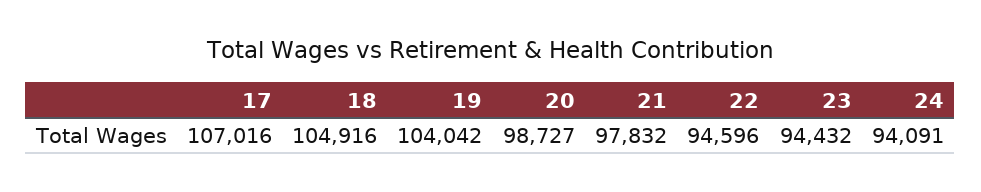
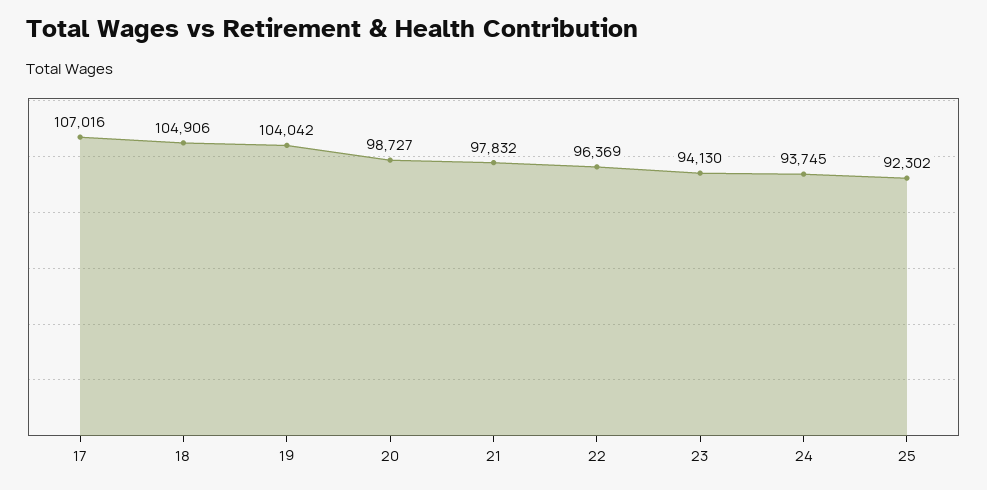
18: 104916 -> 104906
22: 94596 -> 96369
23: 94432 -> 94130
24: 94091 -> 93745
25: none -> 92302

